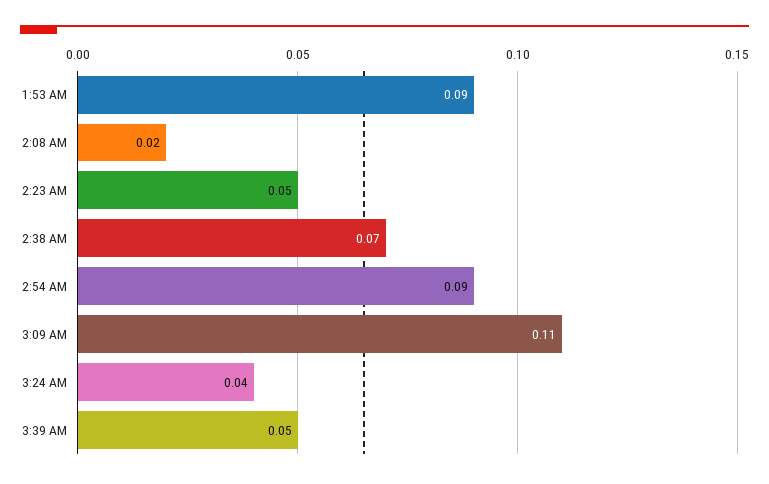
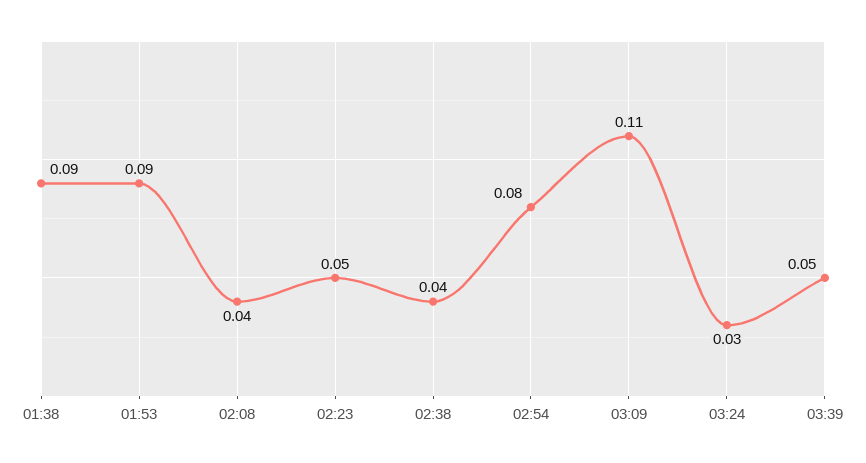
2:08 AM: 0.02 -> 0.04
2:38 AM: 0.07 -> 0.04
2:54 AM: 0.09 -> 0.08
3:24 AM: 0.04 -> 0.03
01:38: none -> 0.09

